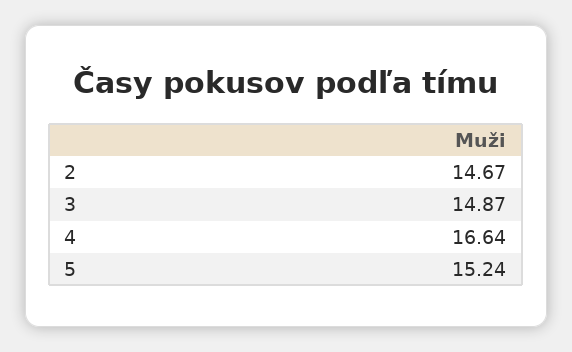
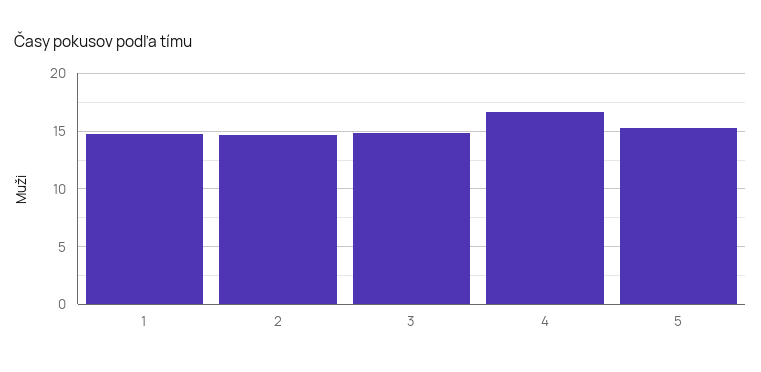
1: none -> 15

